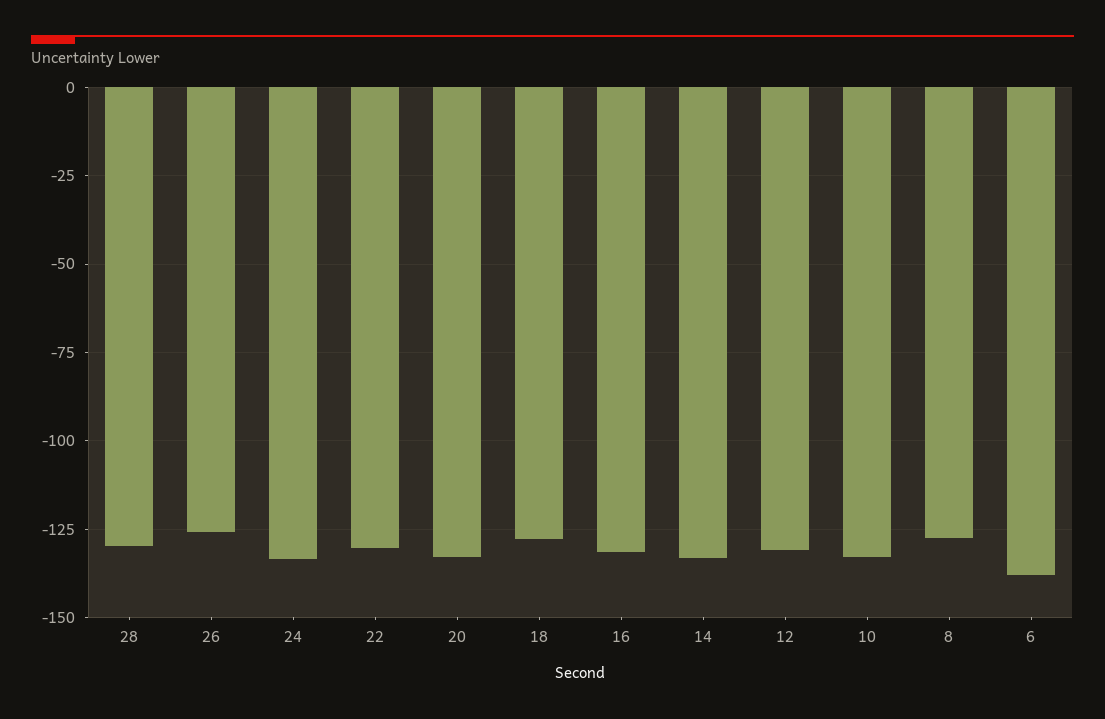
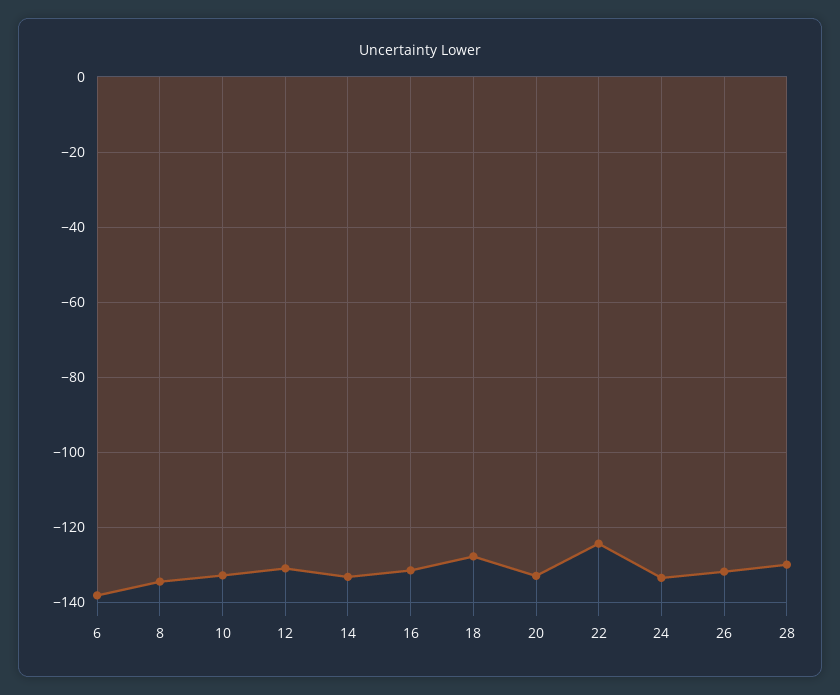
26: -125 -> -132
22: -130 -> -124
8: -127.5 -> -134

